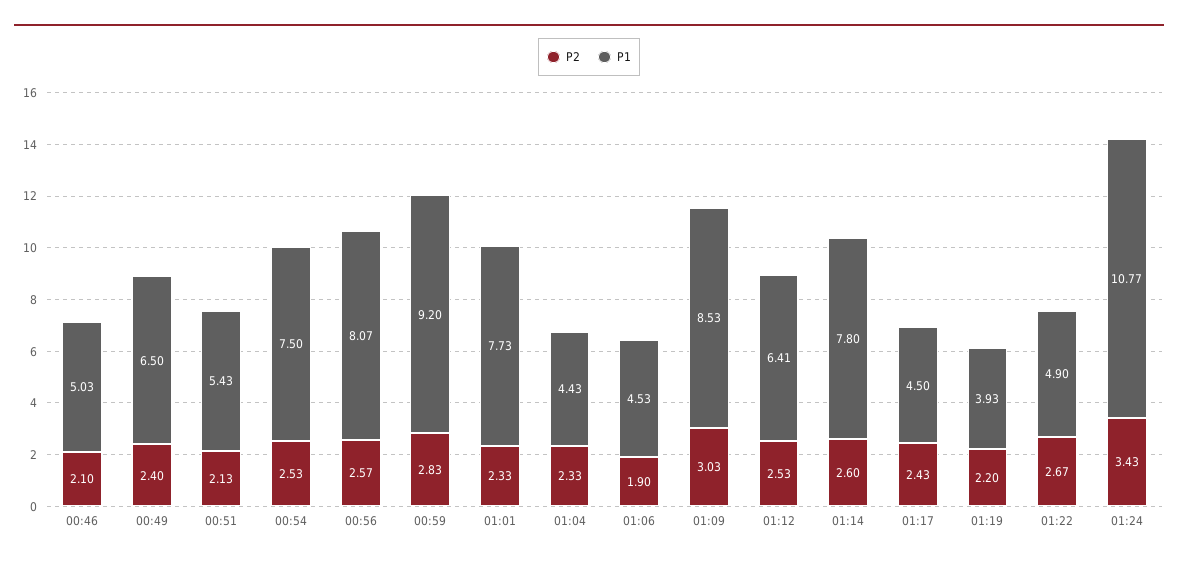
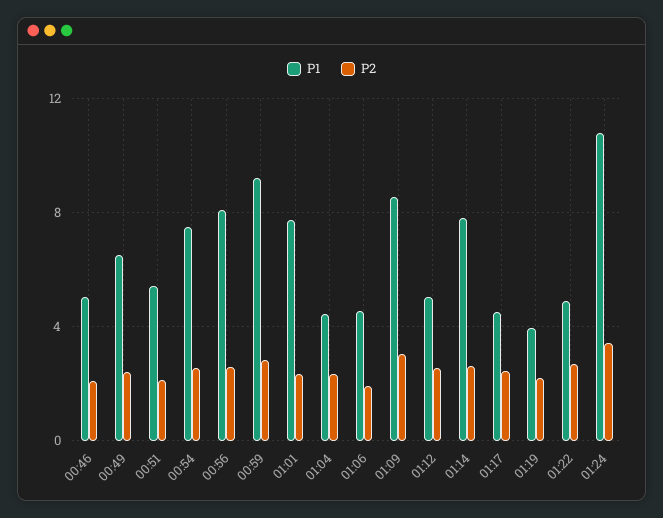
P1, 01:12: 6.41 -> 5

